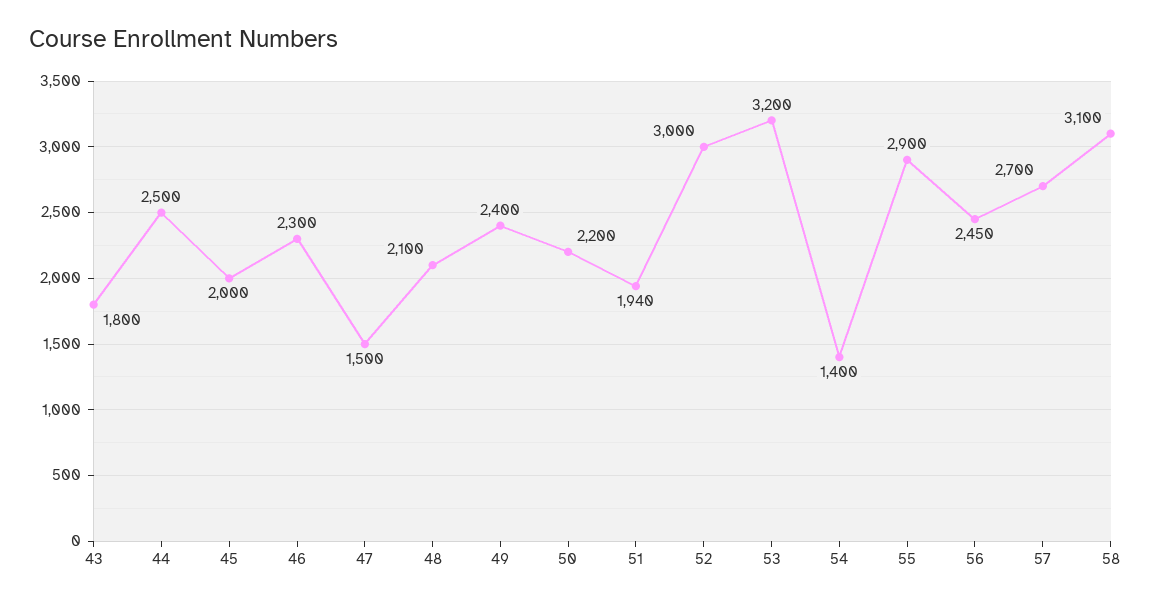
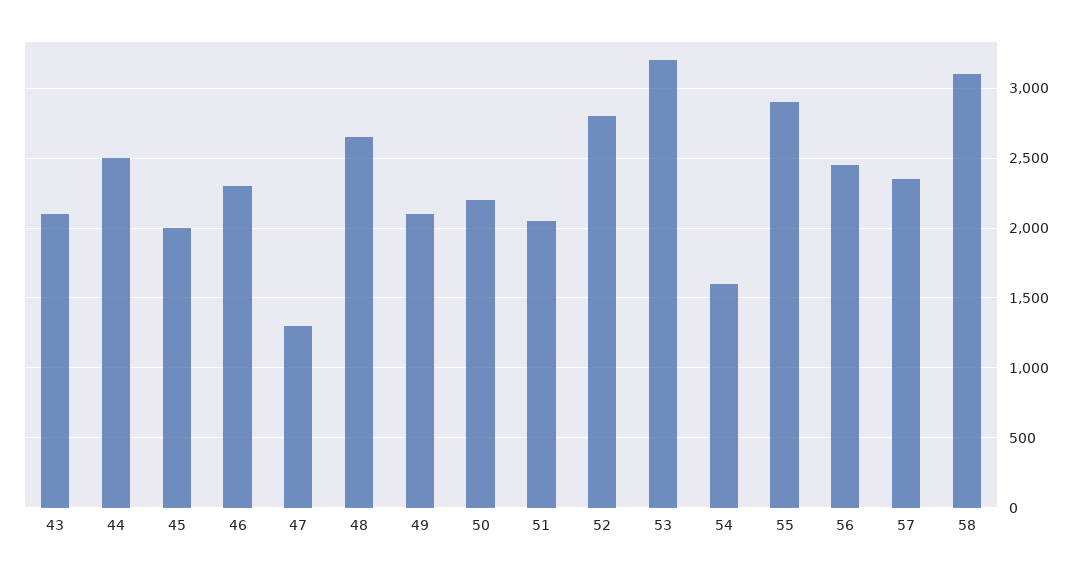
43: 1800 -> 2100
47: 1500 -> 1300
48: 2100 -> 2650
49: 2400 -> 2100
51: 1940 -> 2050
52: 3000 -> 2800
54: 1400 -> 1600
57: 2700 -> 2350

